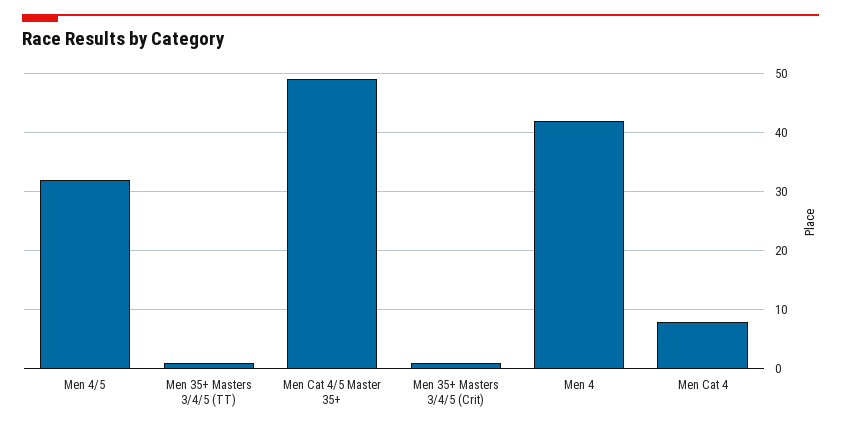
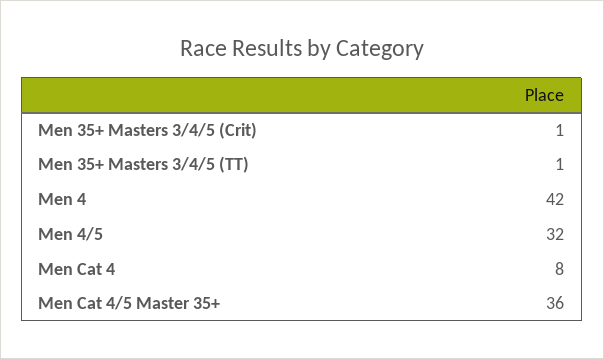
Men Cat 4/5 Master 35+: 50 -> 36

